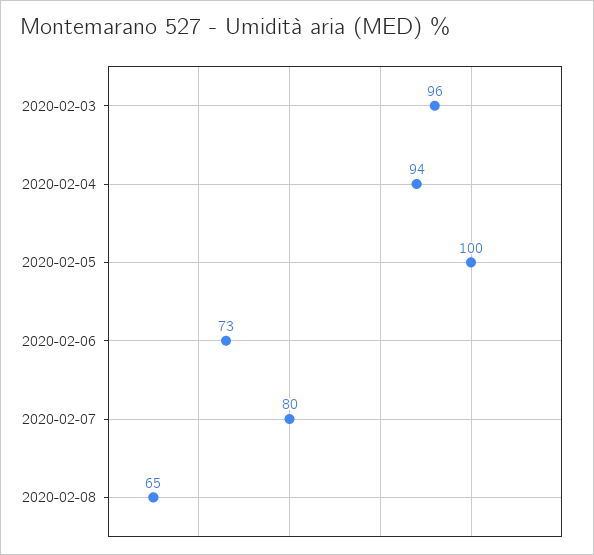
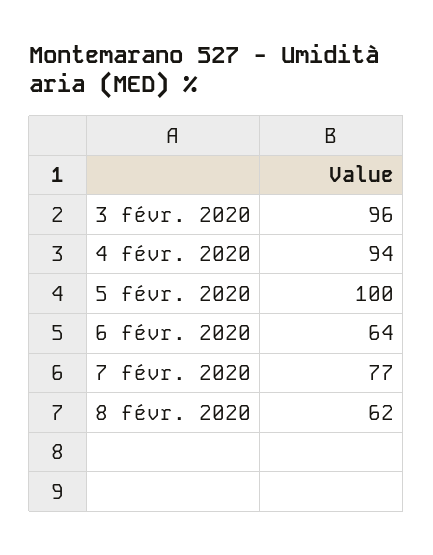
2020-02-06: 73 -> 64
2020-02-07: 80 -> 77
2020-02-08: 65 -> 62

